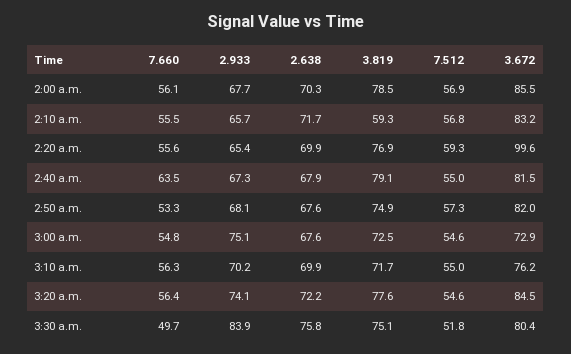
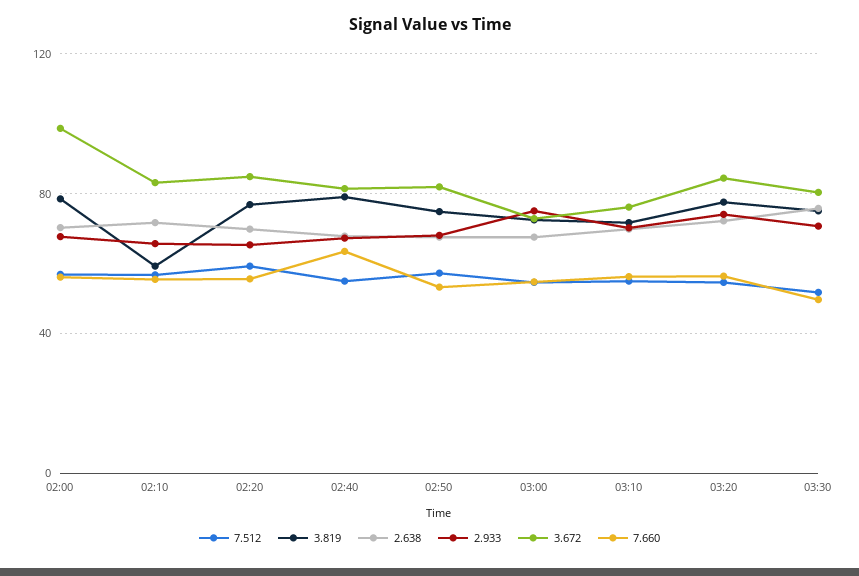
3.672, 2:00 a.m.: 85.5 -> 100
3.672, 2:20 a.m.: 99.6 -> 85
2.933, 3:30 a.m.: 83.9 -> 70

